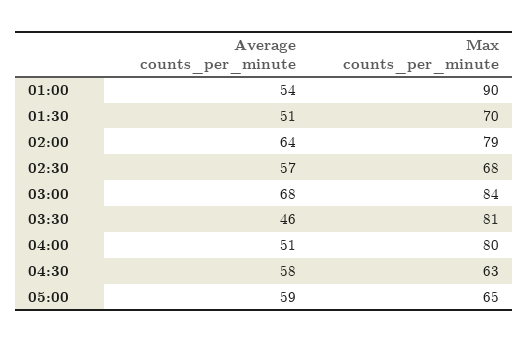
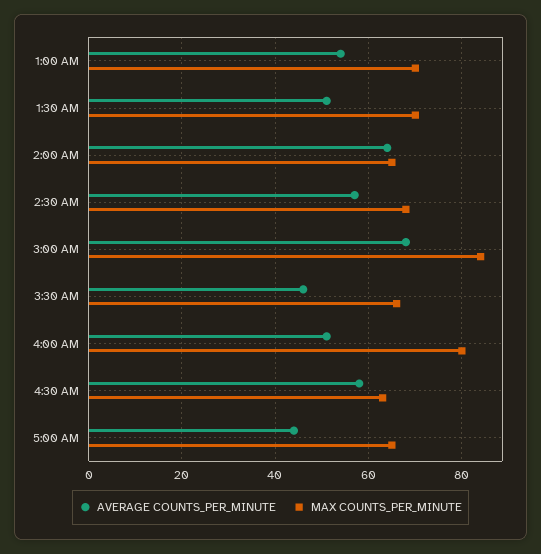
Max counts_per_minute, 01:00: 90 -> 70
Max counts_per_minute, 02:00: 79 -> 65
Max counts_per_minute, 03:30: 81 -> 65
Average counts_per_minute, 05:00: 59 -> 45

